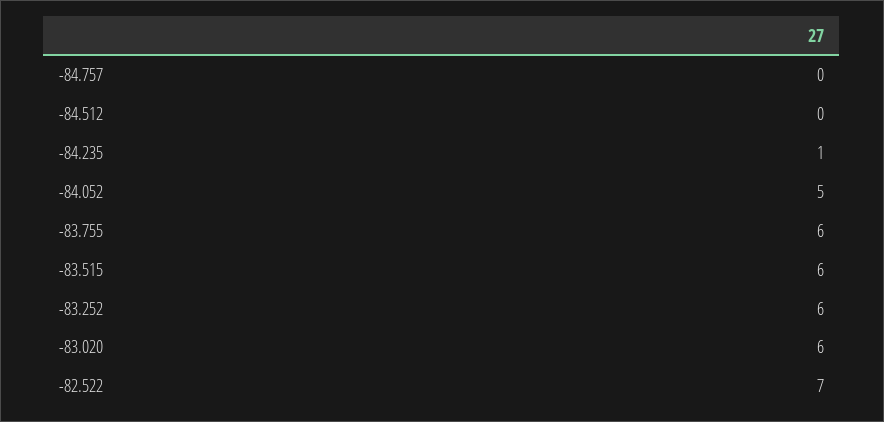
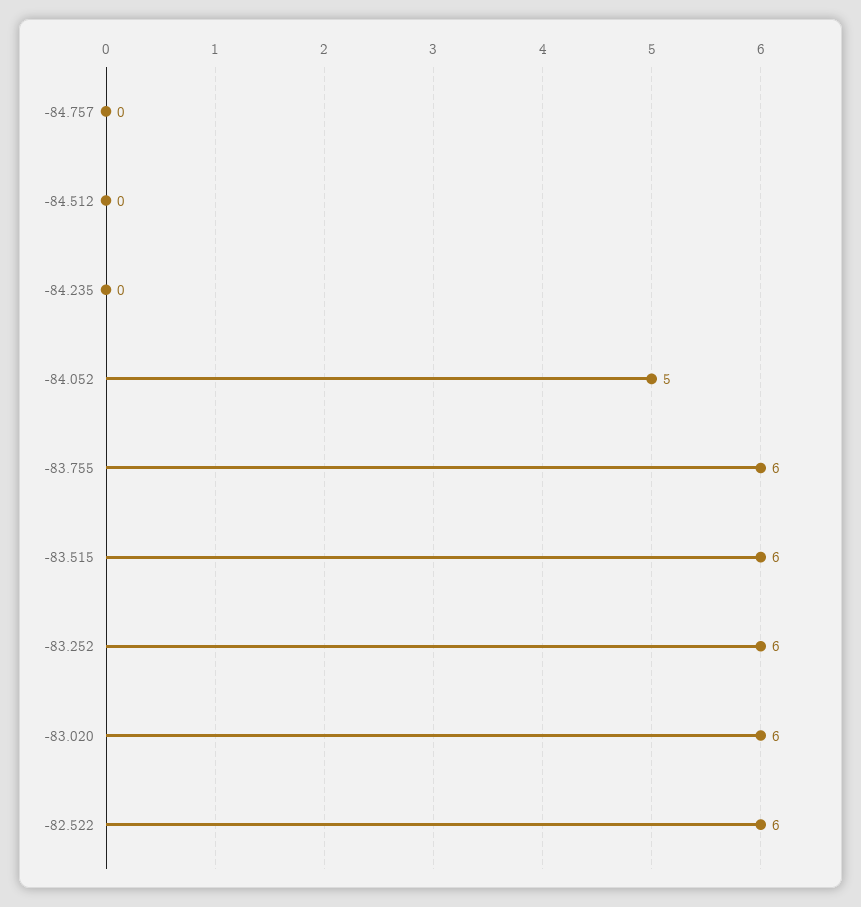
-84.235: 1 -> 0
-82.522: 7 -> 6

